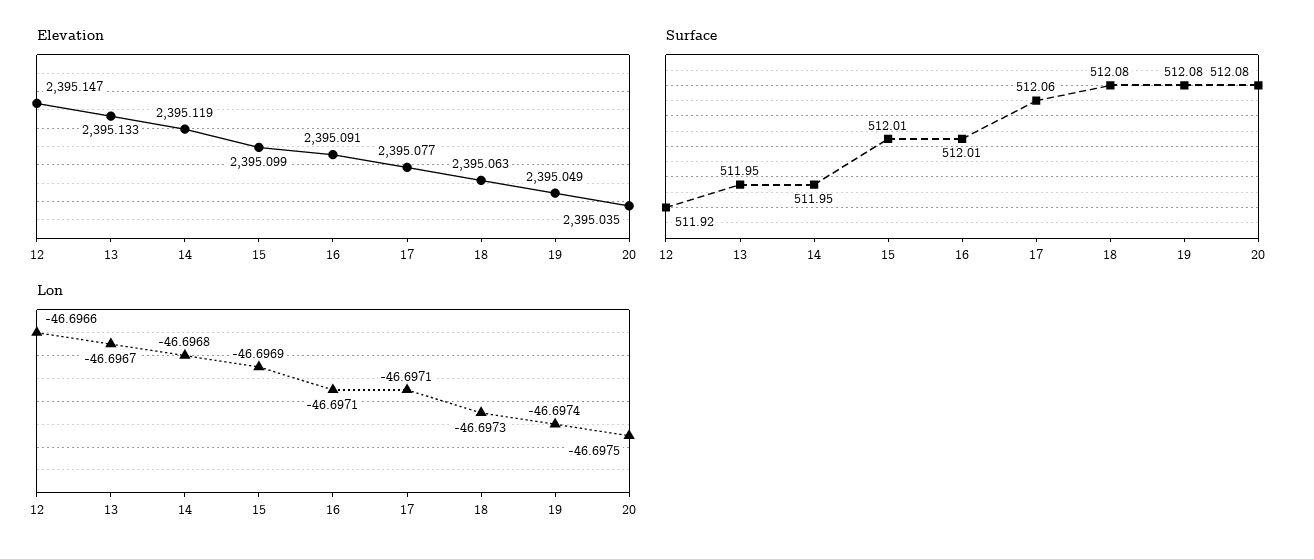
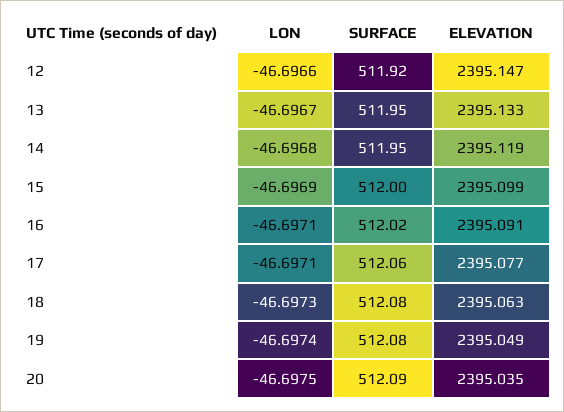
Surface, 15: 512.01 -> 512
Surface, 16: 512.01 -> 512.02
Surface, 20: 512.08 -> 512.09

